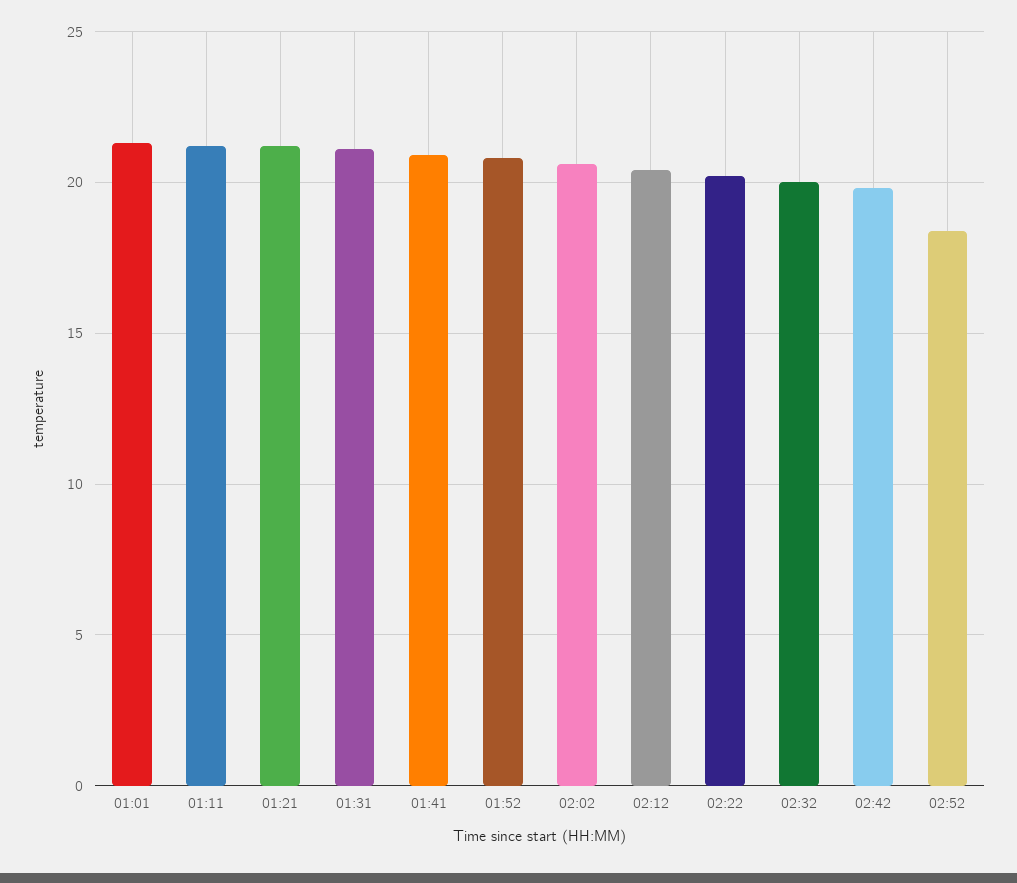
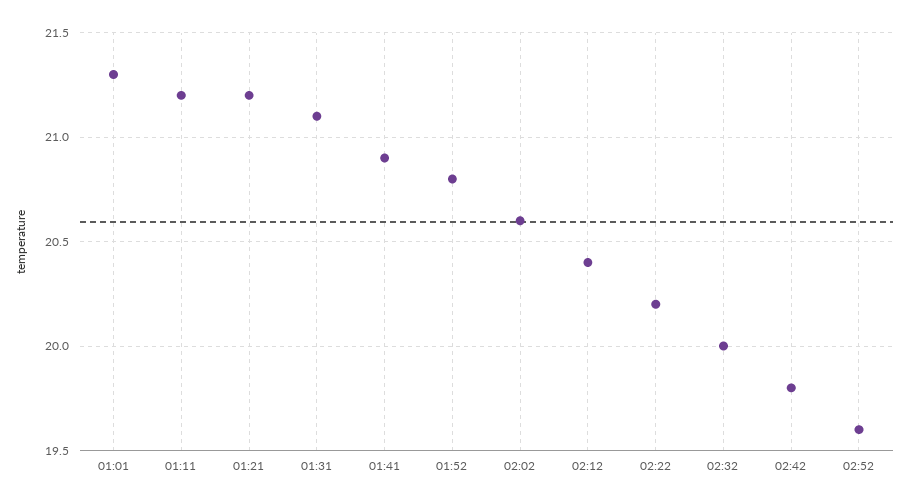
02:52: 18.5 -> 19.6

